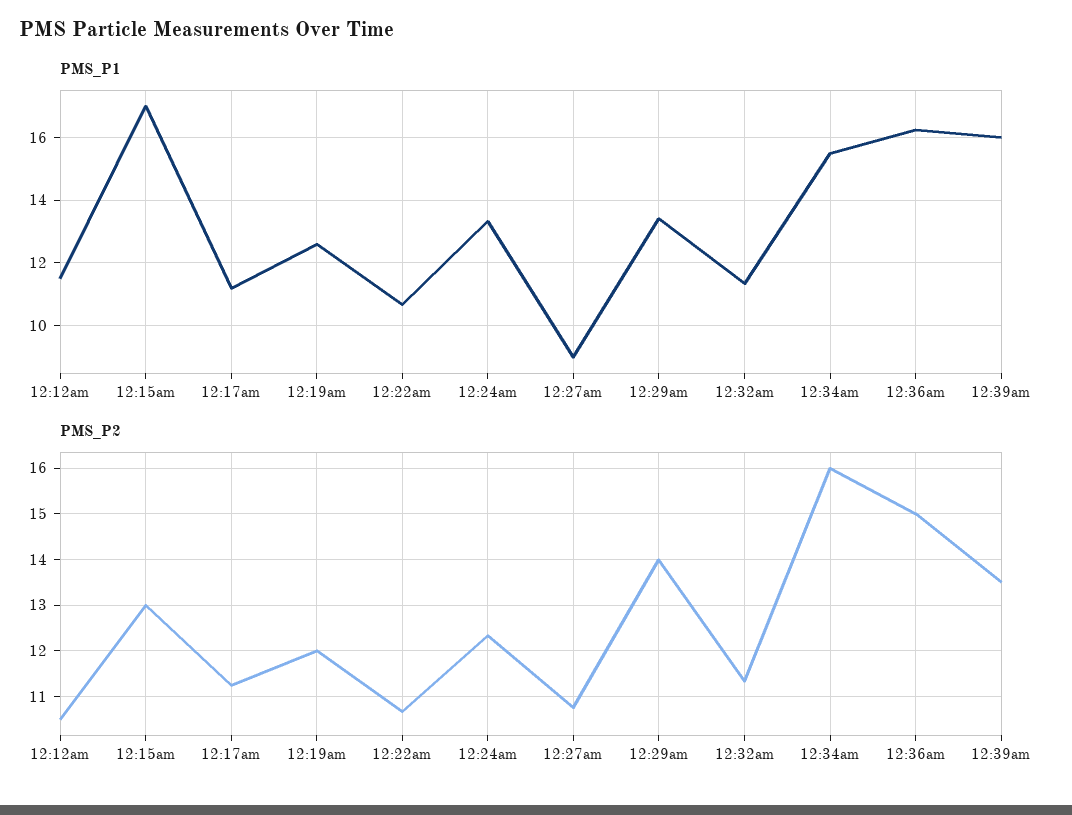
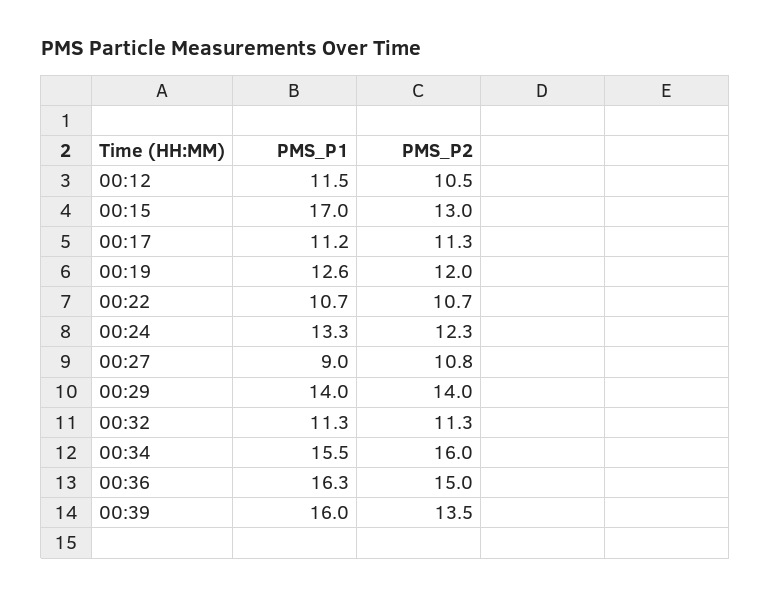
PMS_P1, 12:29am: 13.4 -> 14

